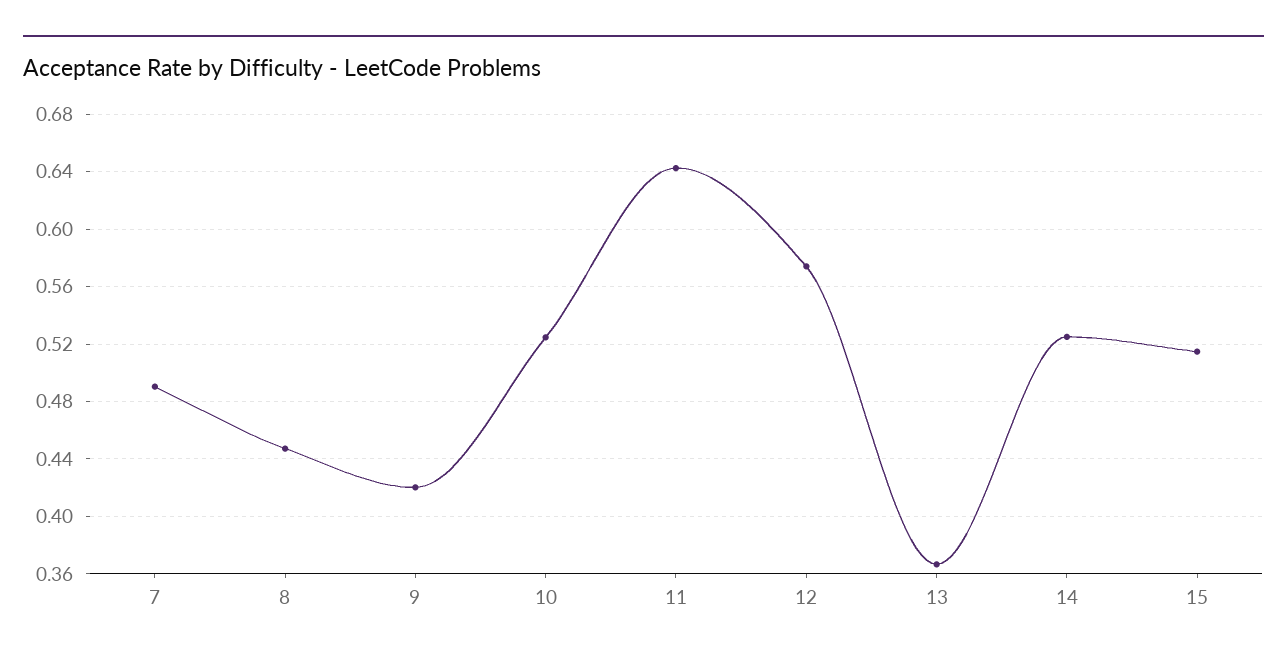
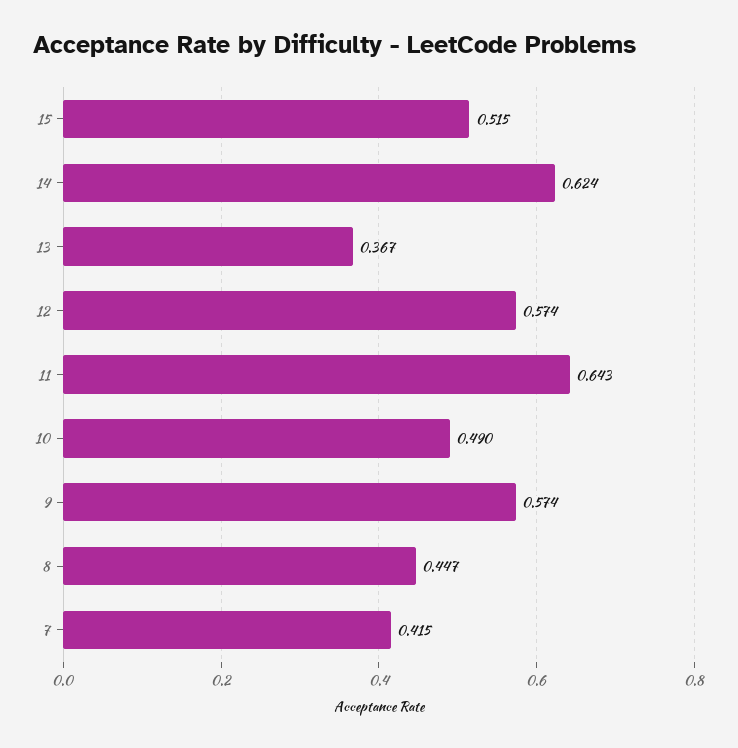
7: 0.49 -> 0.415
9: 0.42 -> 0.574
10: 0.525 -> 0.49
14: 0.525 -> 0.624

